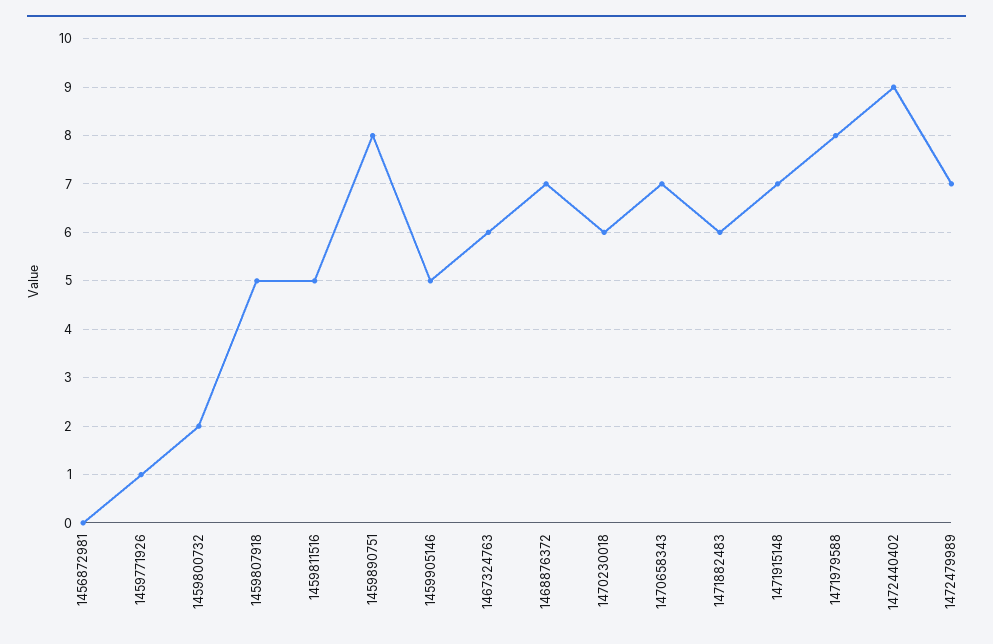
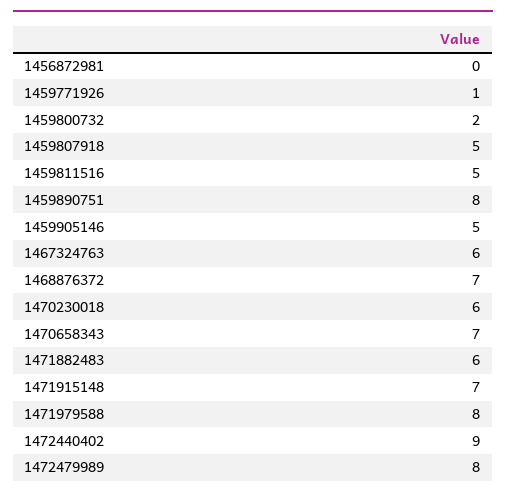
1472479989: 7 -> 8

